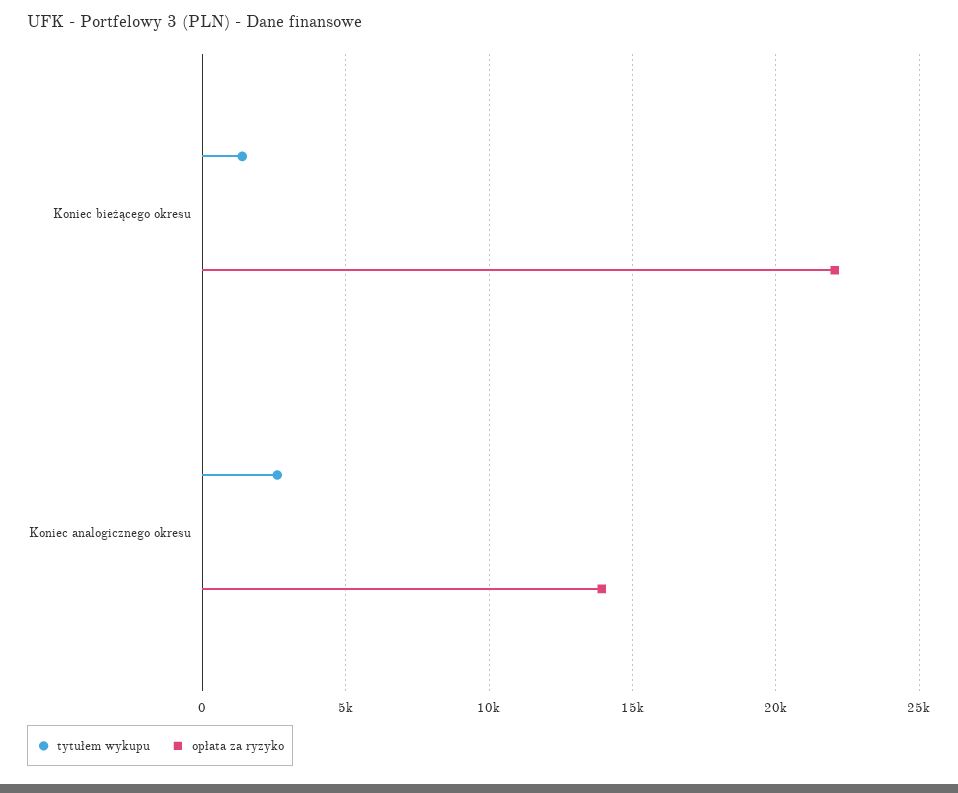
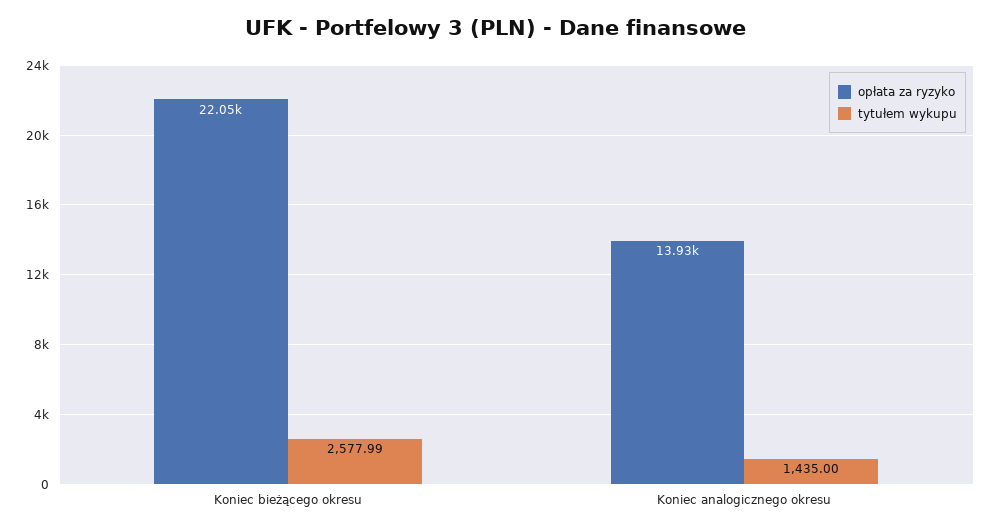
tytułem wykupu, Koniec bieżącego okresu: 1500 -> 2577.99
tytułem wykupu, Koniec analogicznego okresu: 2500 -> 1435

